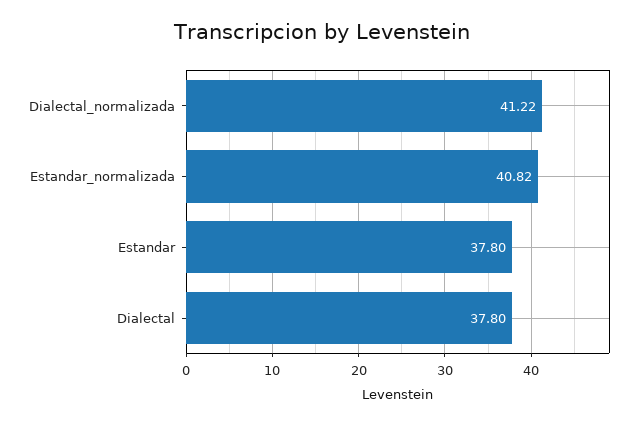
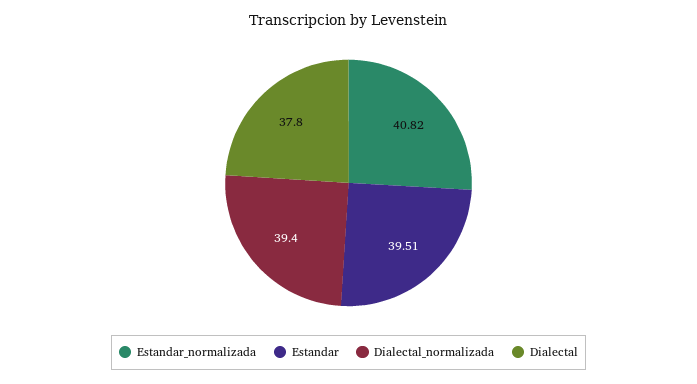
Dialectal_normalizada: 41.22 -> 39.4
Estandar: 37.8 -> 39.51

